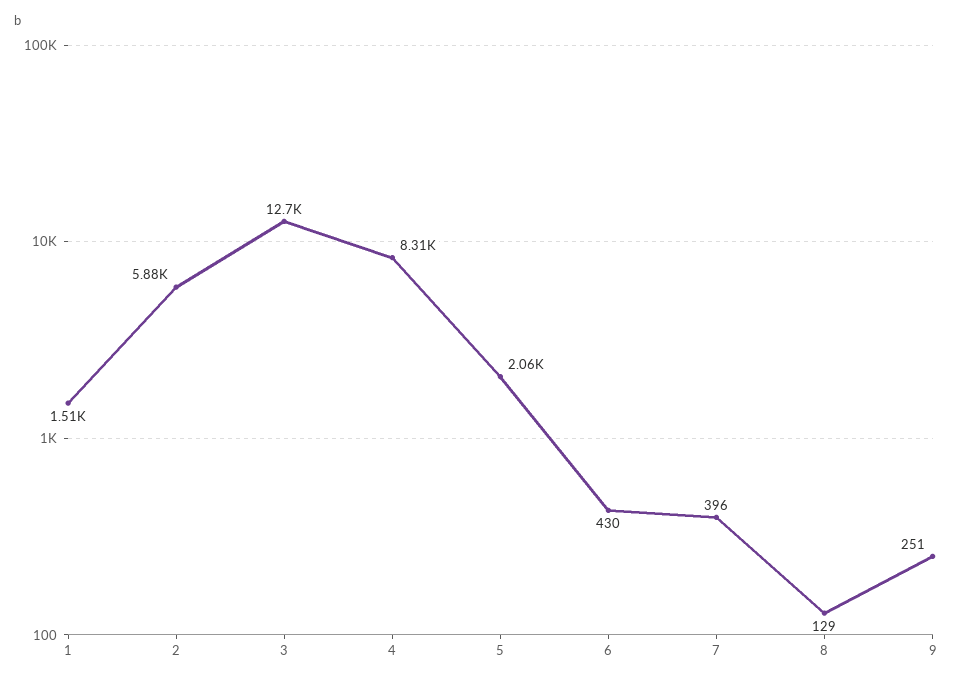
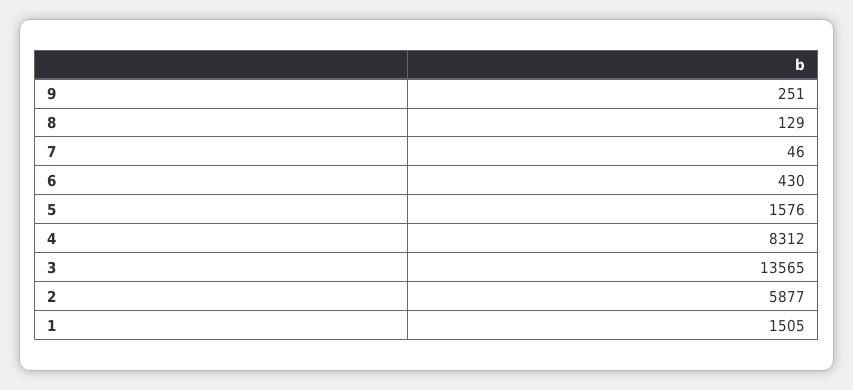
3: 12700 -> 13565
5: 2060 -> 1576
7: 396 -> 46

